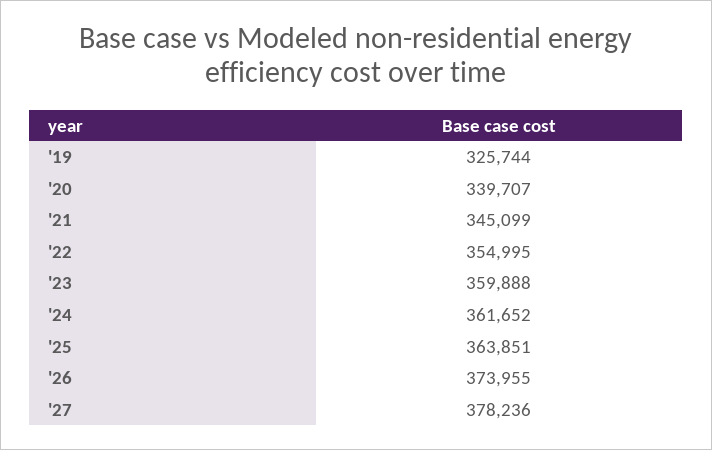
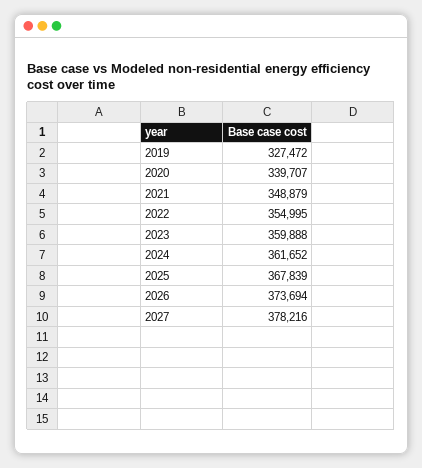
'19: 325744 -> 327472
'21: 345099 -> 348879
'25: 363851 -> 367839
'26: 373955 -> 373694
'27: 378236 -> 378216

